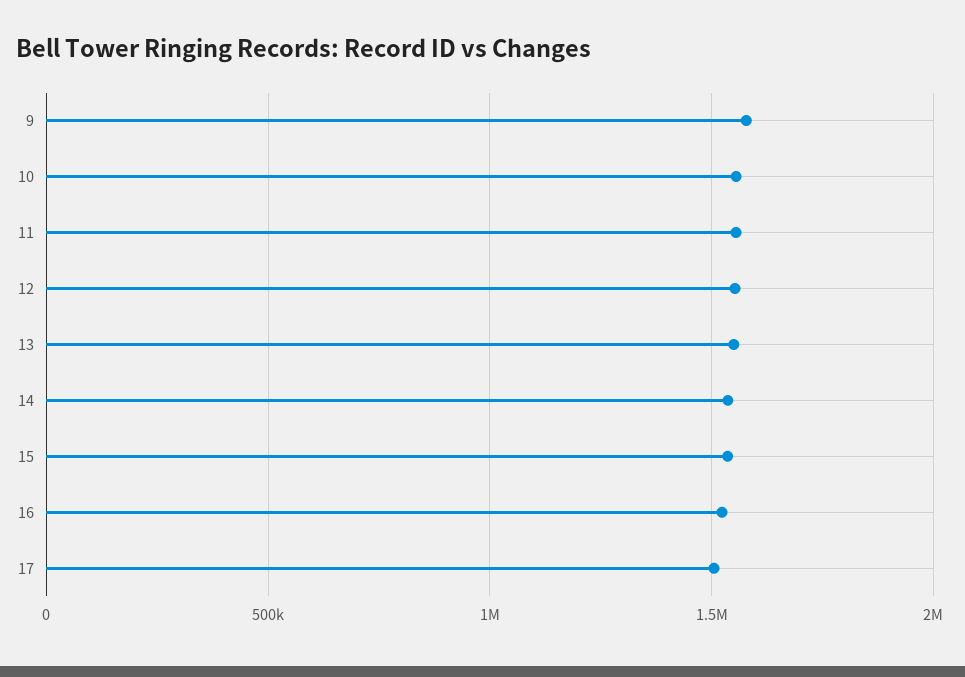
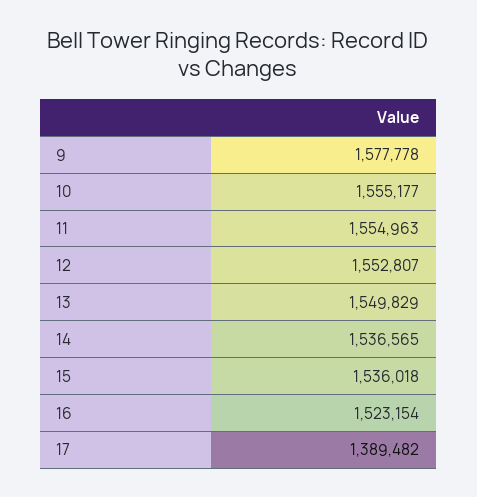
17: 1500000 -> 1389482

